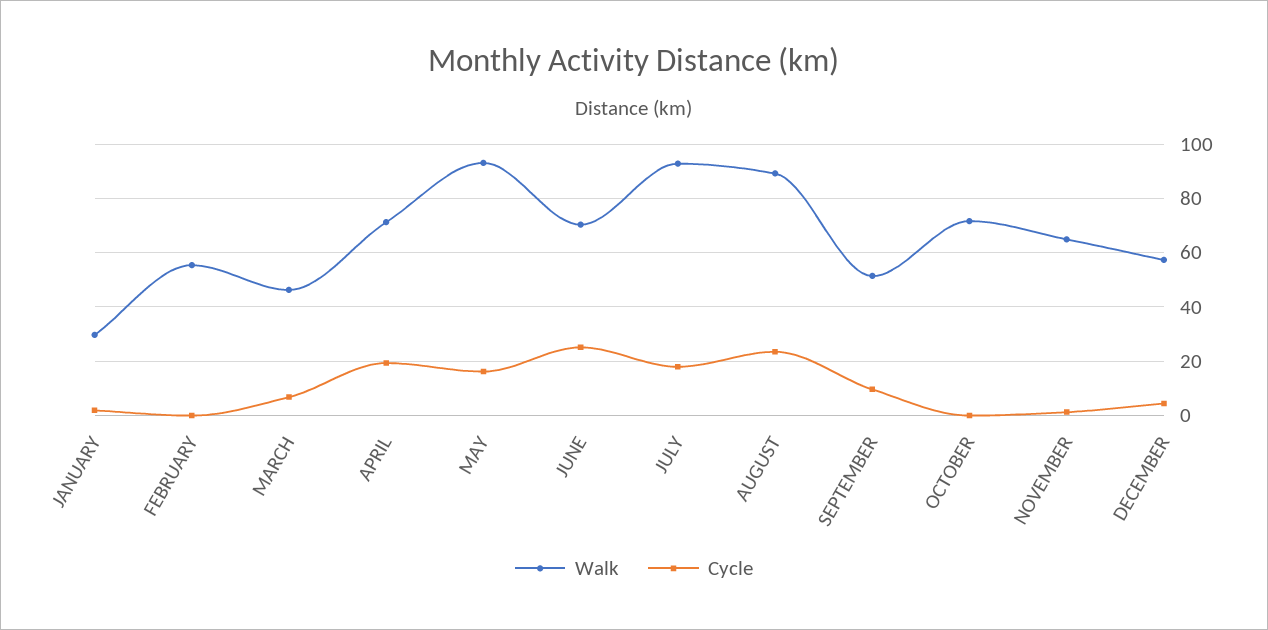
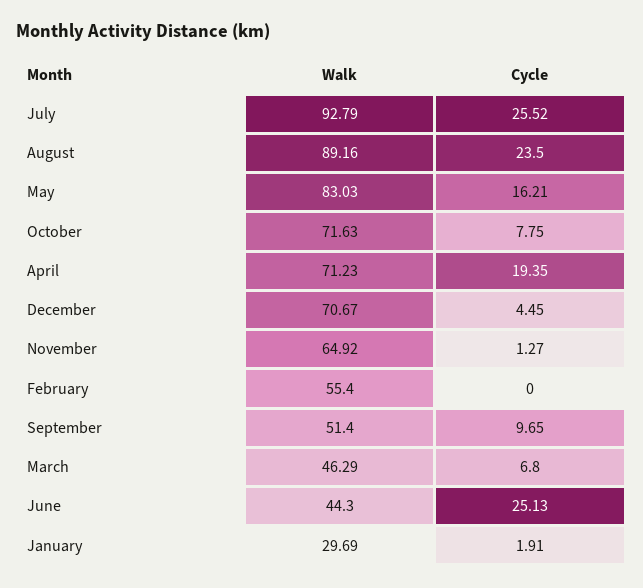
Walk, MAY: 92.5 -> 83.03
Walk, JUNE: 70 -> 44.3
Cycle, JULY: 17.5 -> 25.52
Cycle, OCTOBER: 0 -> 7.75
Walk, DECEMBER: 57.5 -> 70.67

